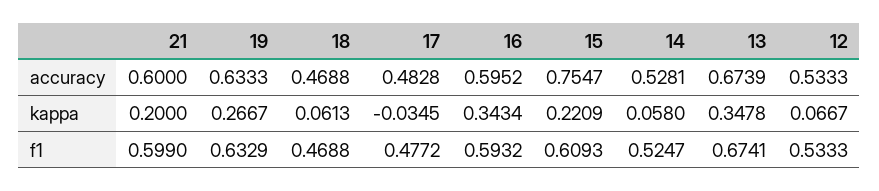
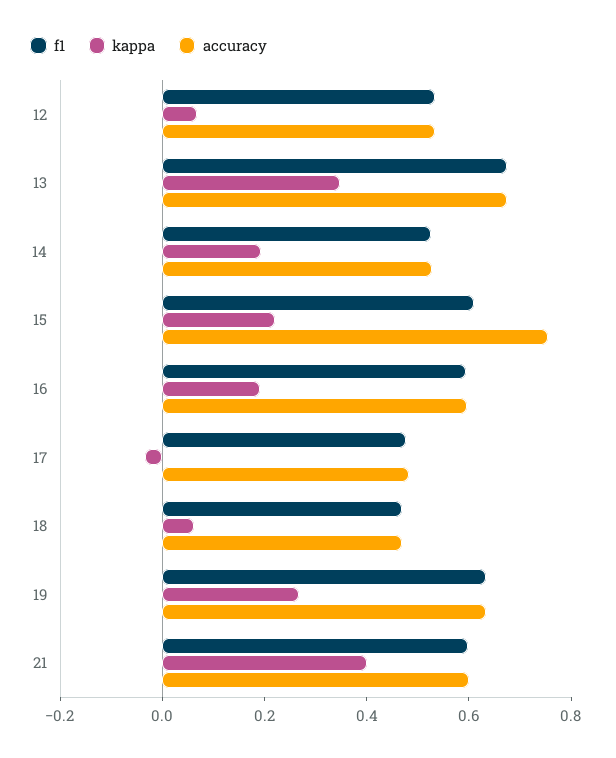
kappa, 21: 0.2 -> 0.4
kappa, 16: 0.3434 -> 0.2
kappa, 14: 0.058 -> 0.2

